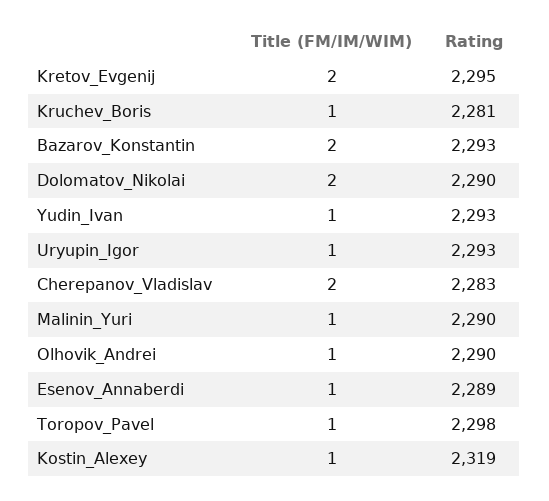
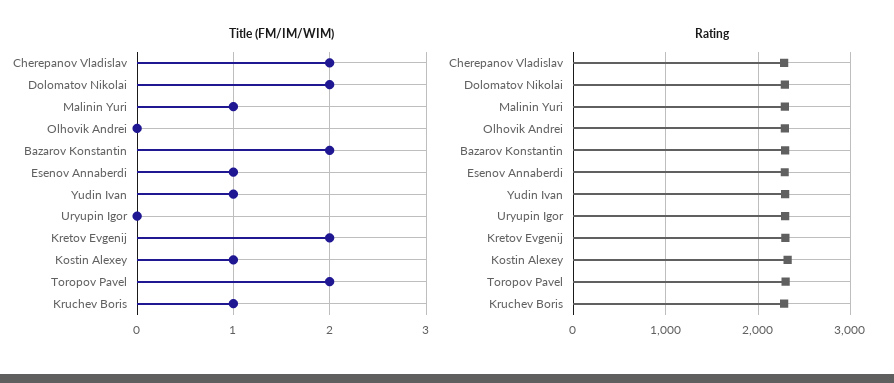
Title (FM/IM/WIM), Uryupin_Igor: 1 -> 0
Title (FM/IM/WIM), Olhovik_Andrei: 1 -> 0
Title (FM/IM/WIM), Toropov_Pavel: 1 -> 2

